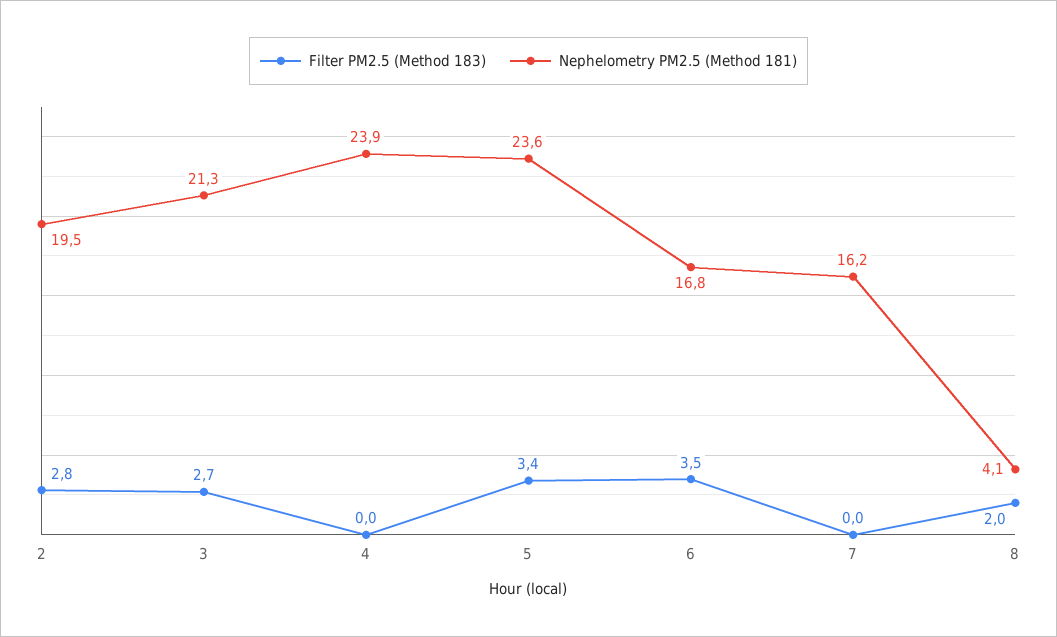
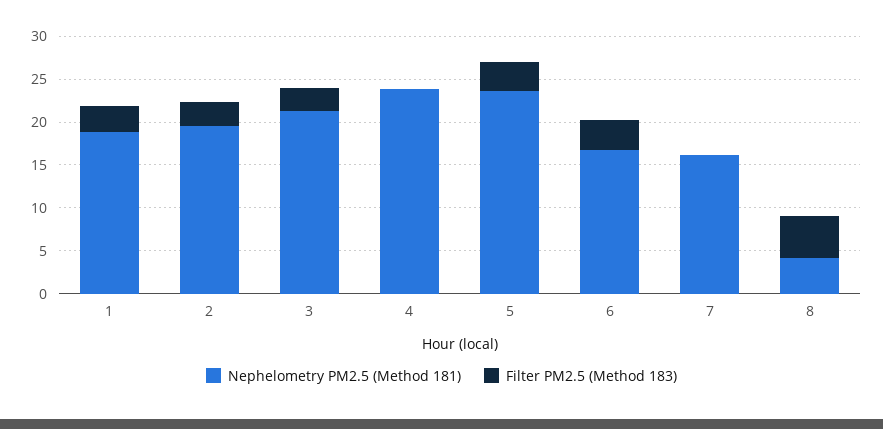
Filter PM2.5 (Method 183), 8: 2 -> 5
Nephelometry PM2.5 (Method 181), 1: none -> 19
Filter PM2.5 (Method 183), 1: none -> 3

